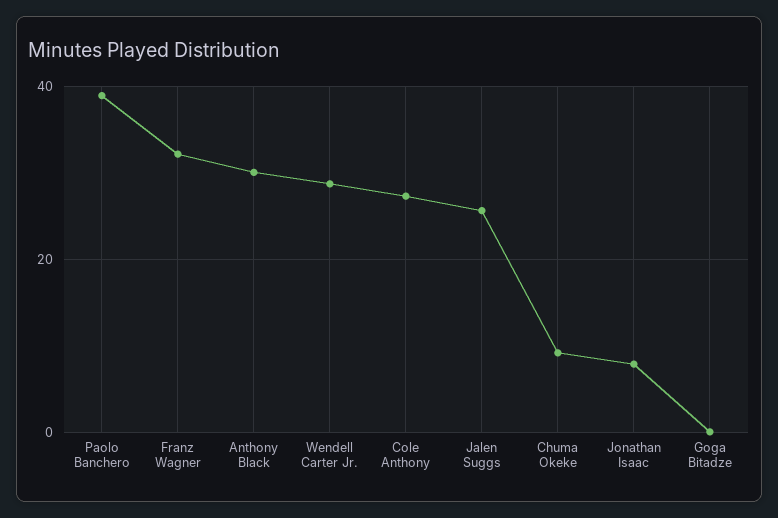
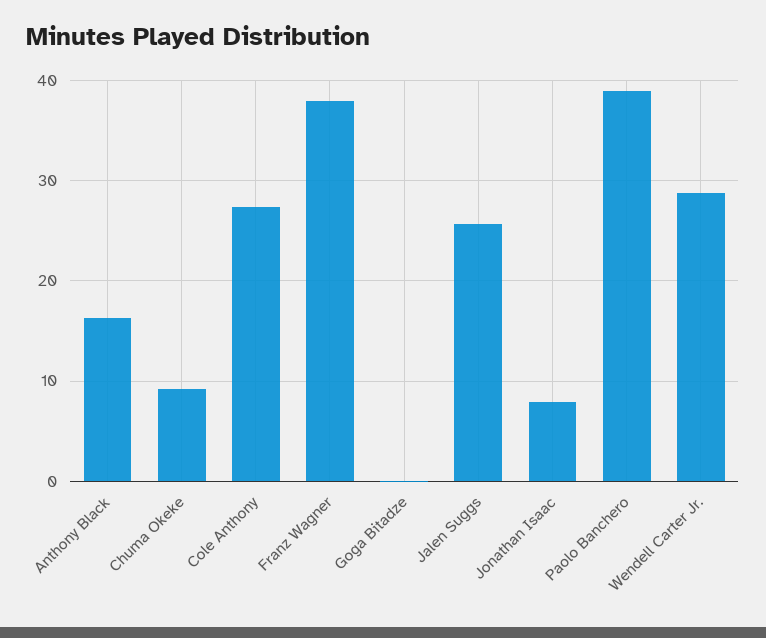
Franz Wagner: 32 -> 38
Anthony Black: 30 -> 16

